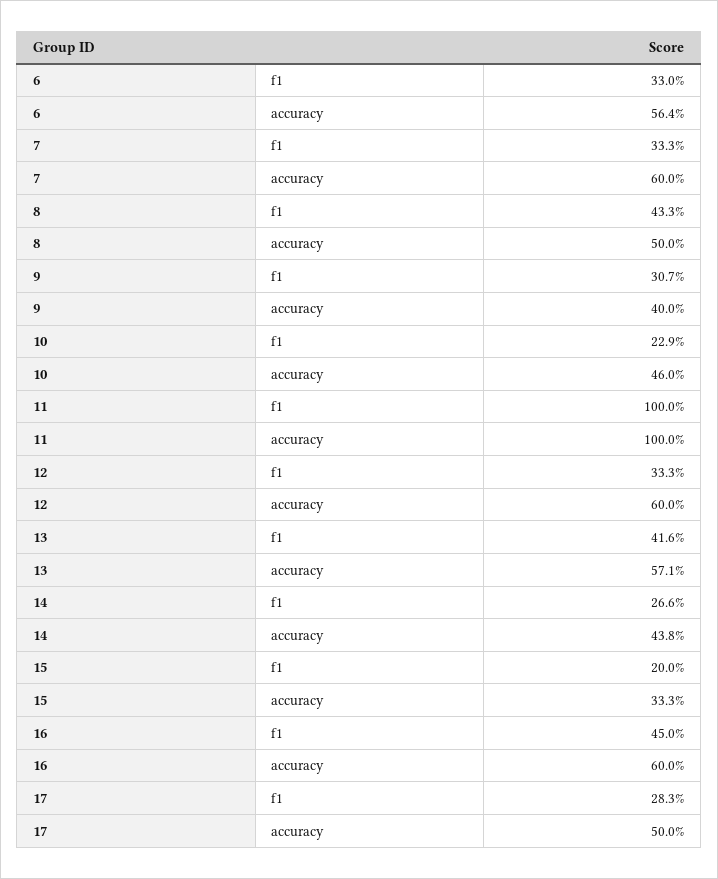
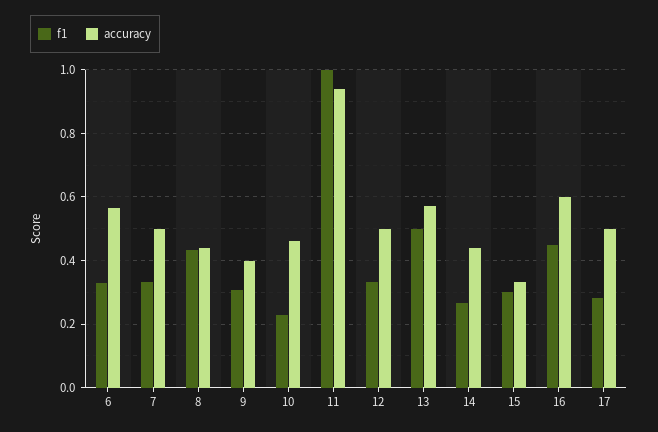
accuracy, 7: 0.6 -> 0.5
accuracy, 8: 0.5 -> 0.44
accuracy, 11: 1 -> 0.94
accuracy, 12: 0.6 -> 0.5
f1, 13: 0.416 -> 0.5
f1, 15: 0.2 -> 0.3

